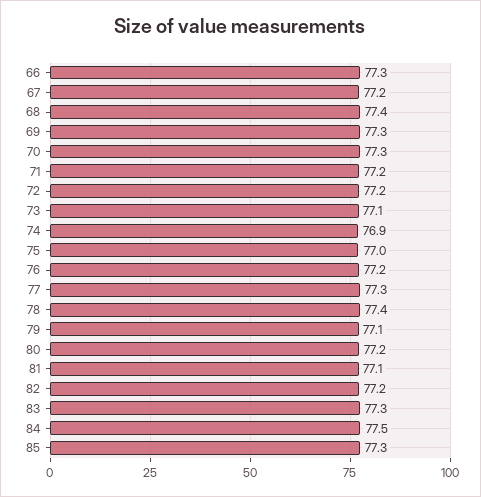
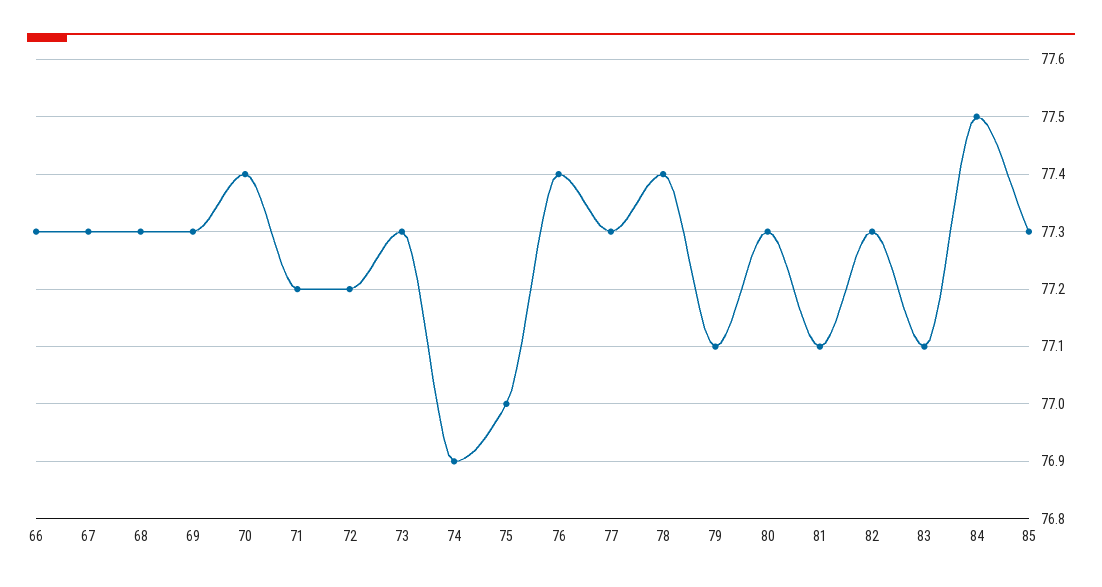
67: 77.2 -> 77.3
68: 77.4 -> 77.3
70: 77.3 -> 77.4
73: 77.1 -> 77.3
76: 77.2 -> 77.4
80: 77.2 -> 77.3
82: 77.2 -> 77.3
83: 77.3 -> 77.1

